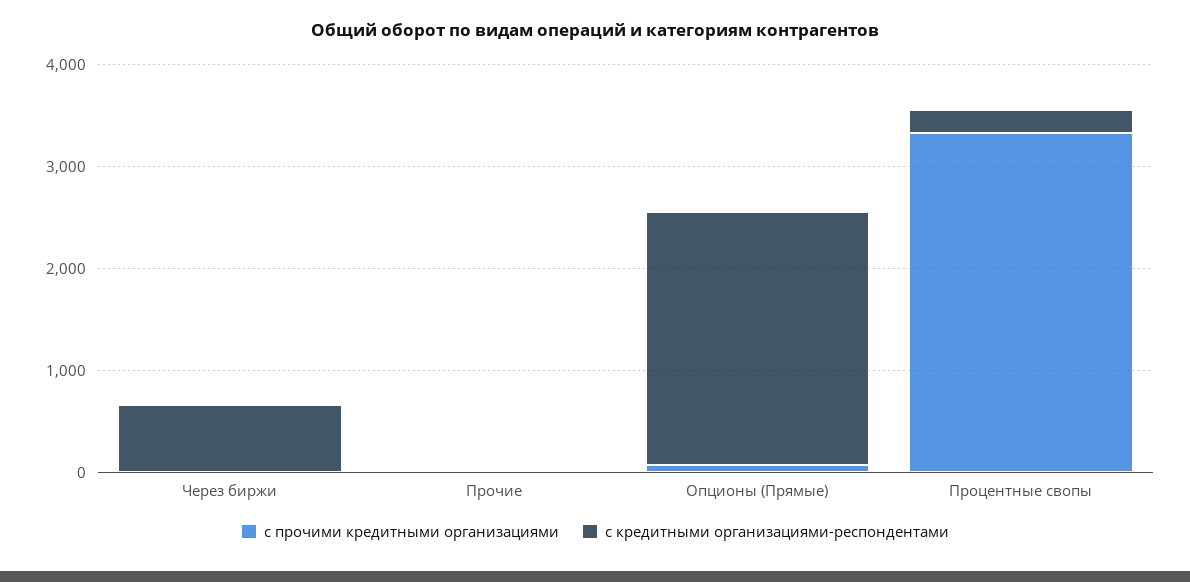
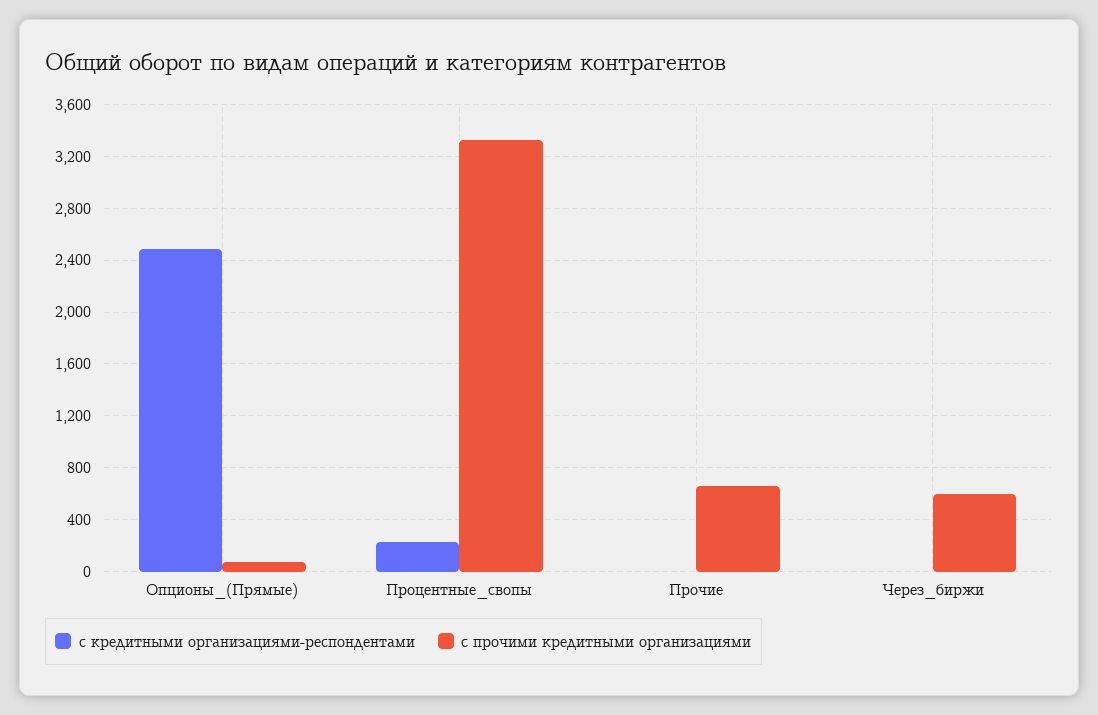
с прочими кредитными организациями, Через биржи: 0 -> 600
с кредитными организациями-респондентами, Через биржи: 600 -> 0
с прочими кредитными организациями, Прочие: 0 -> 650

